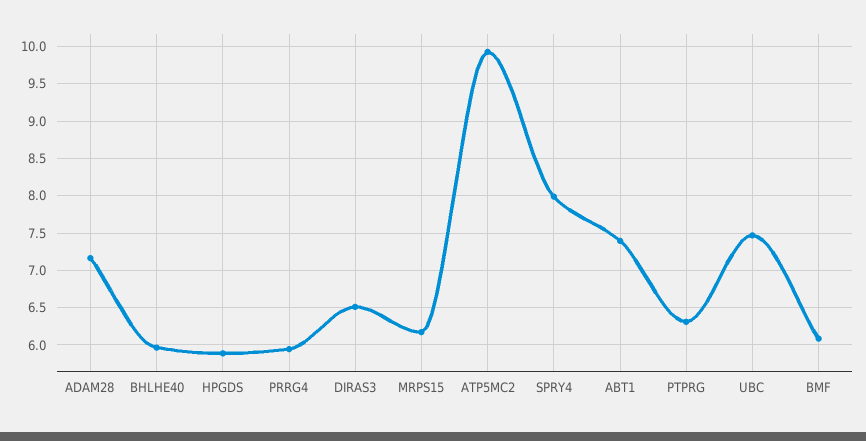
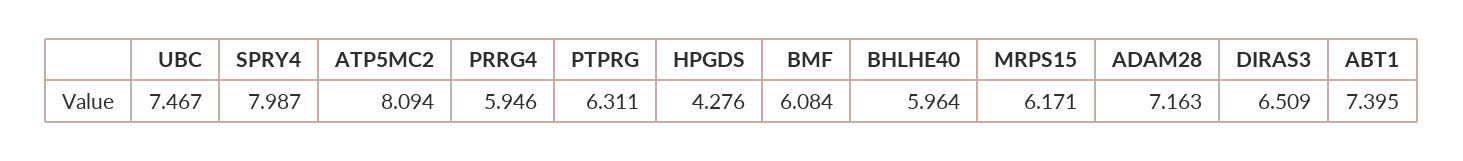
HPGDS: 5.9 -> 4.276
ATP5MC2: 9.9 -> 8.094

